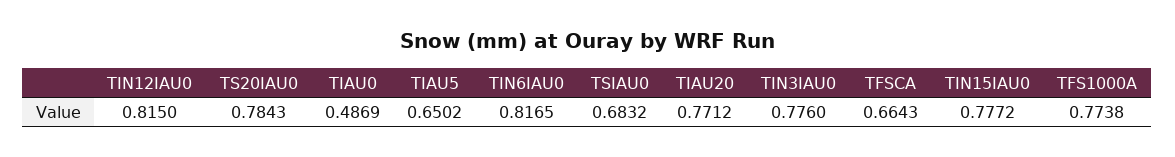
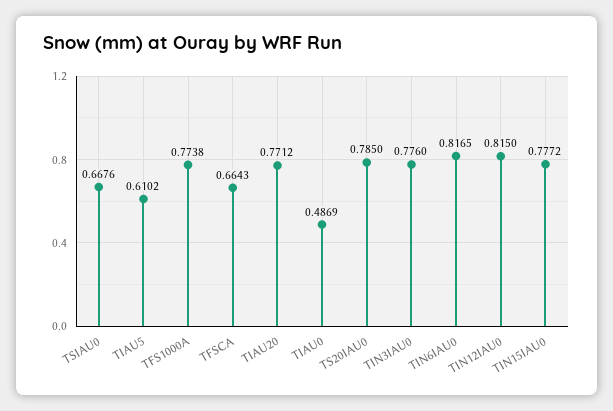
TS20IAU0: 0.7843 -> 0.785
TIAU5: 0.6502 -> 0.6102
TSIAU0: 0.6832 -> 0.6676

